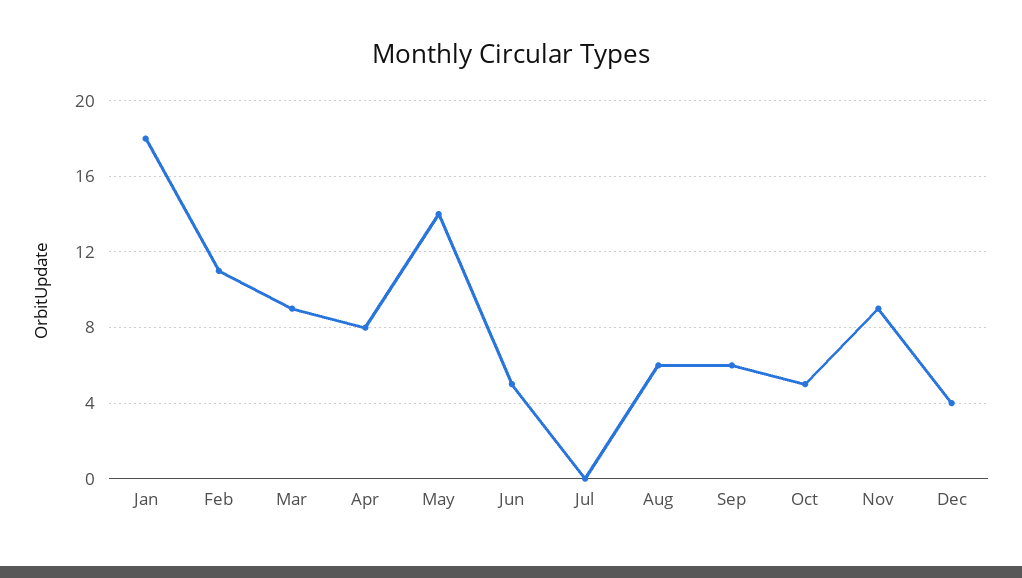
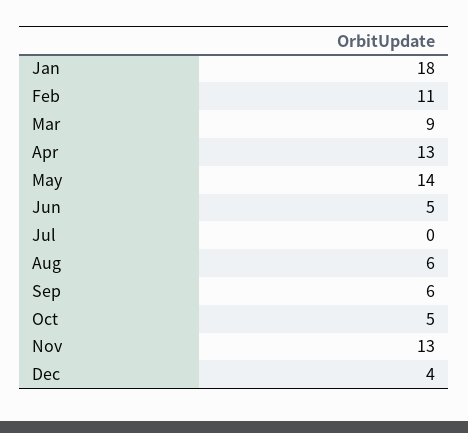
Apr: 8 -> 13
Nov: 9 -> 13

